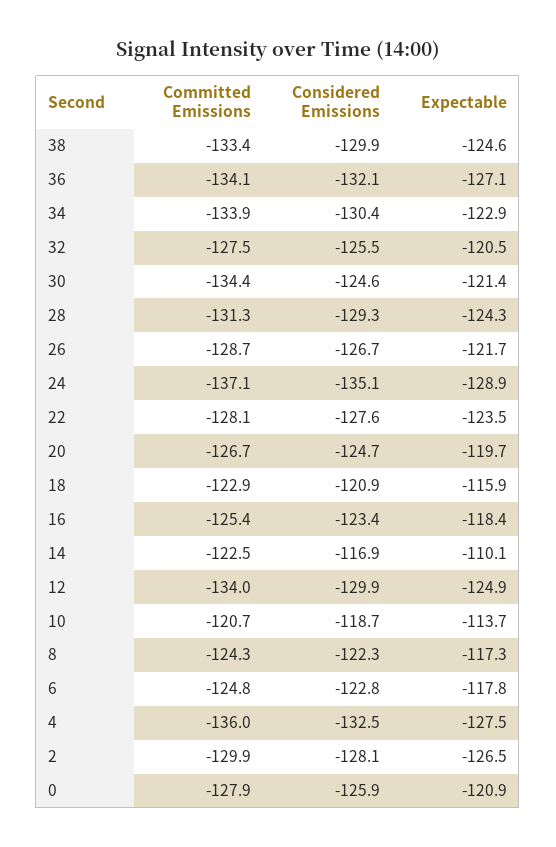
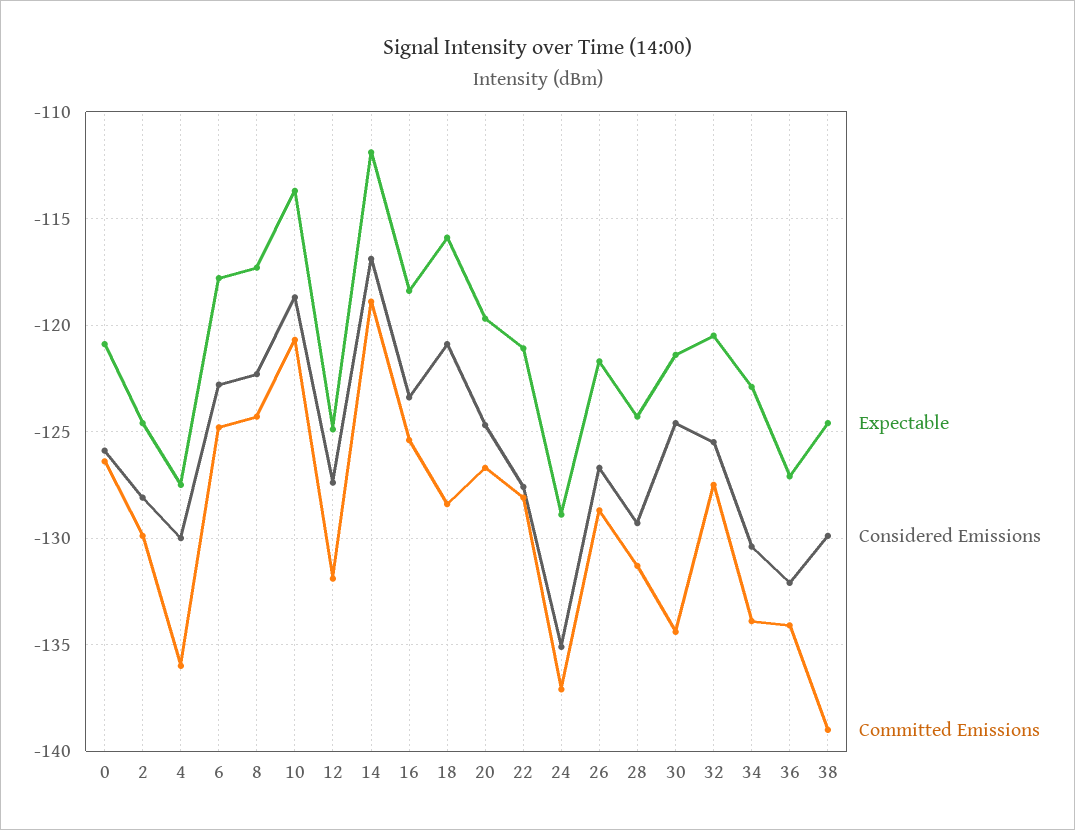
Committed Emissions, 38: -133.4 -> -139
Expectable, 22: -123.5 -> -121
Committed Emissions, 18: -122.9 -> -128.5
Committed Emissions, 14: -122.5 -> -119
Expectable, 14: -110.1 -> -112
Committed Emissions, 12: -134 -> -132
Considered Emissions, 12: -129.9 -> -127.5
Considered Emissions, 4: -132.5 -> -130
Expectable, 2: -126.5 -> -124.5
Committed Emissions, 0: -127.9 -> -126.5

